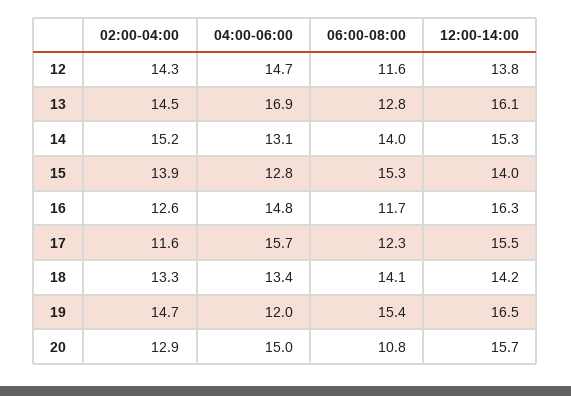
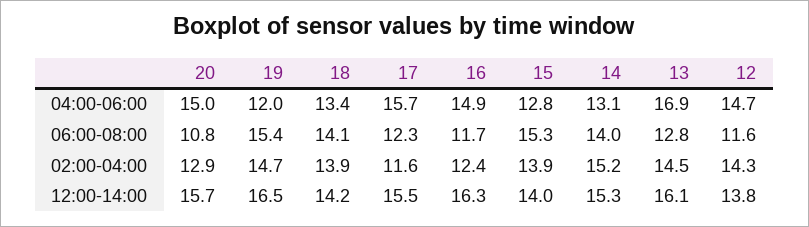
02:00-04:00, 16: 12.6 -> 12.4
04:00-06:00, 16: 14.8 -> 14.9
02:00-04:00, 18: 13.3 -> 13.9

